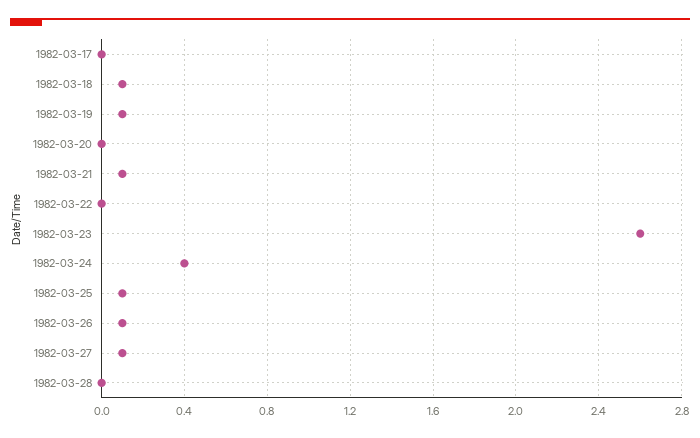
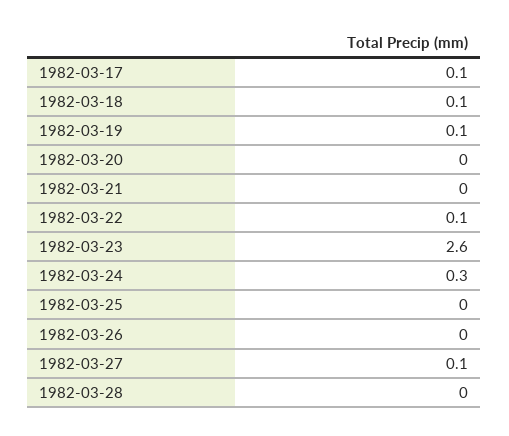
1982-03-17: 0 -> 0.1
1982-03-21: 0.1 -> 0
1982-03-22: 0 -> 0.1
1982-03-24: 0.4 -> 0.3
1982-03-25: 0.1 -> 0
1982-03-26: 0.1 -> 0

